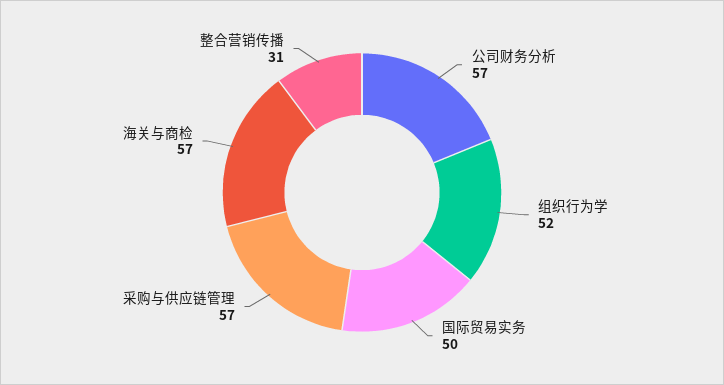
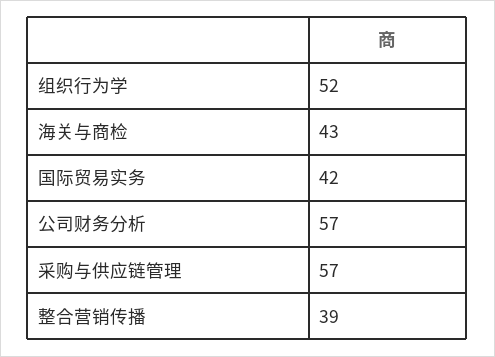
国际贸易实务: 50 -> 42
海关与商检: 57 -> 43
整合营销传播: 31 -> 39

